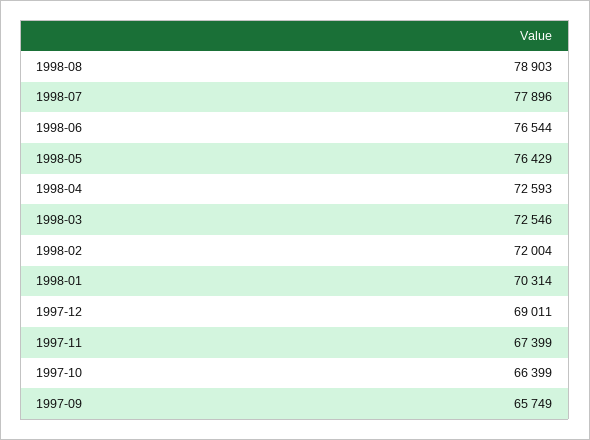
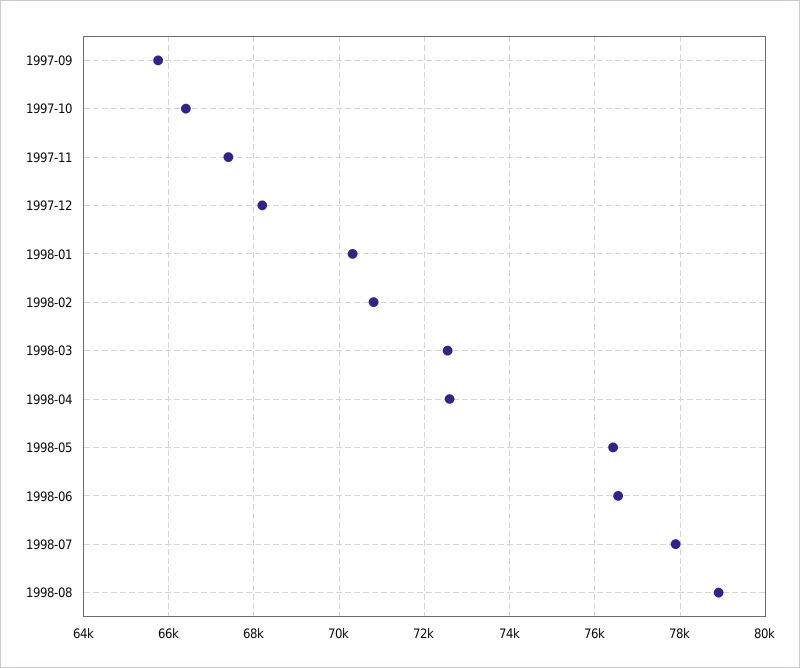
1998-02: 72004 -> 70800
1997-12: 69011 -> 68200

